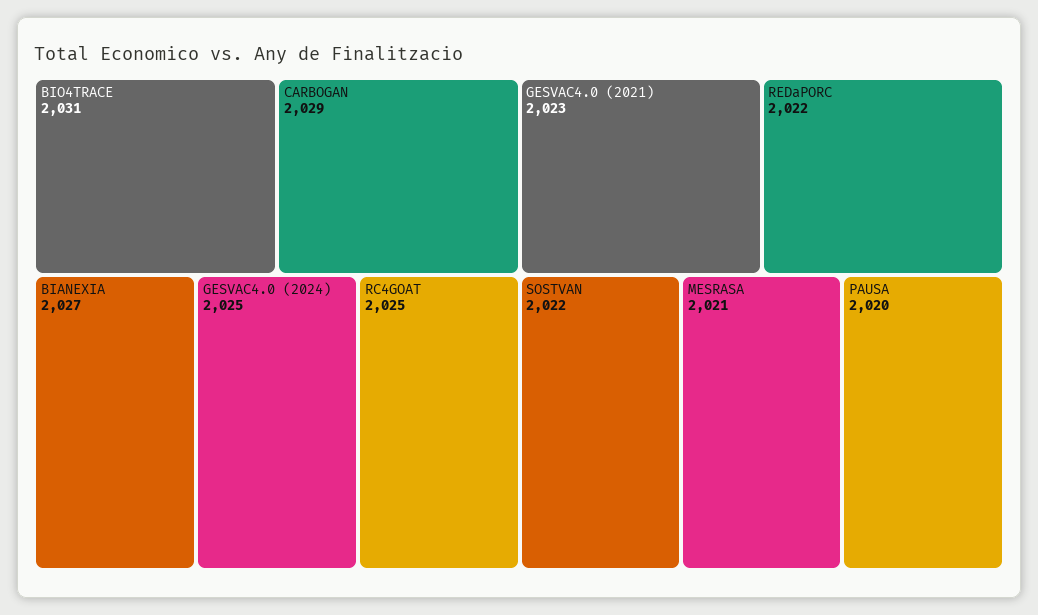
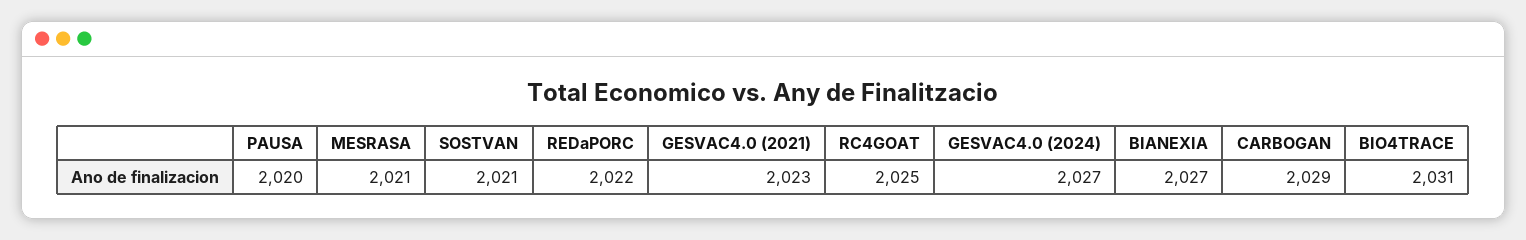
GESVAC4.0 (2024): 2025 -> 2027
SOSTVAN: 2022 -> 2021

